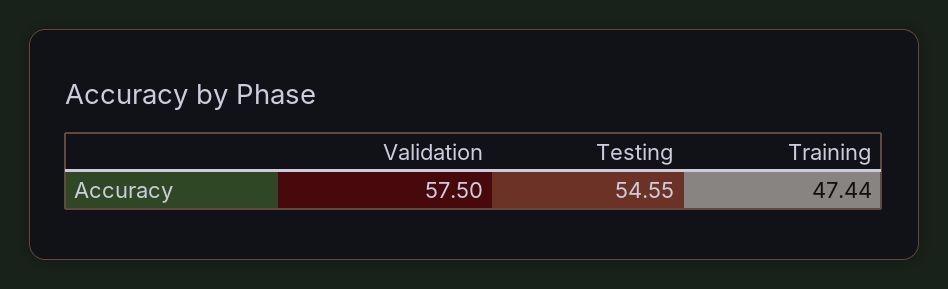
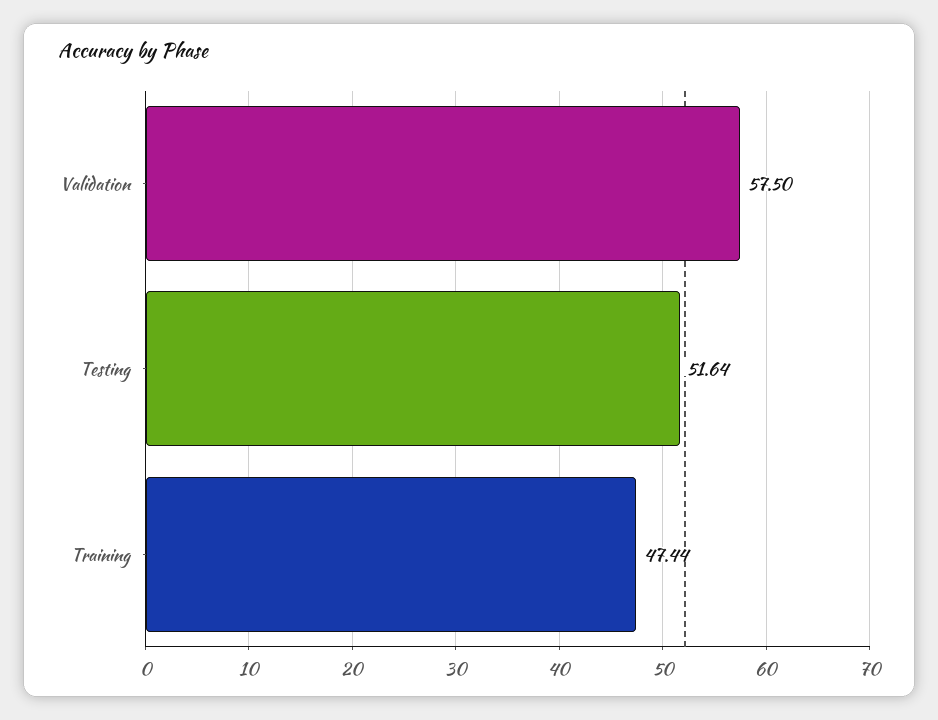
Testing: 54.55 -> 51.64

